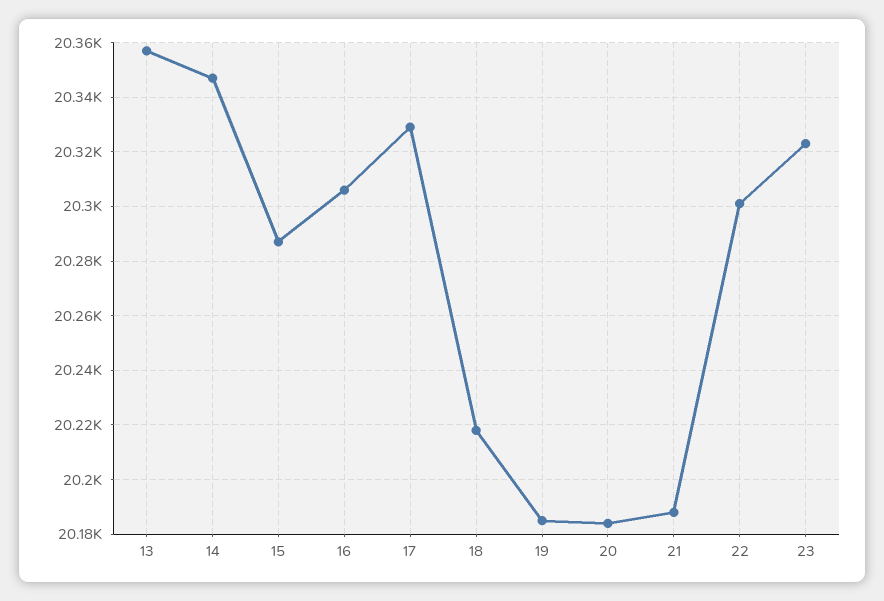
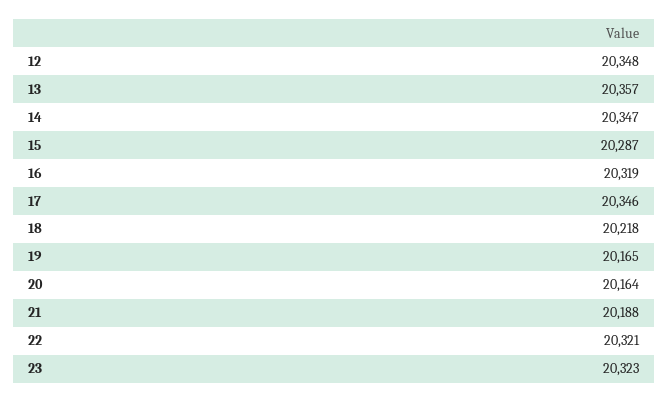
16: 20305 -> 20319
17: 20330 -> 20346
19: 20185 -> 20165
20: 20185 -> 20164
22: 20300 -> 20321
12: none -> 20348

